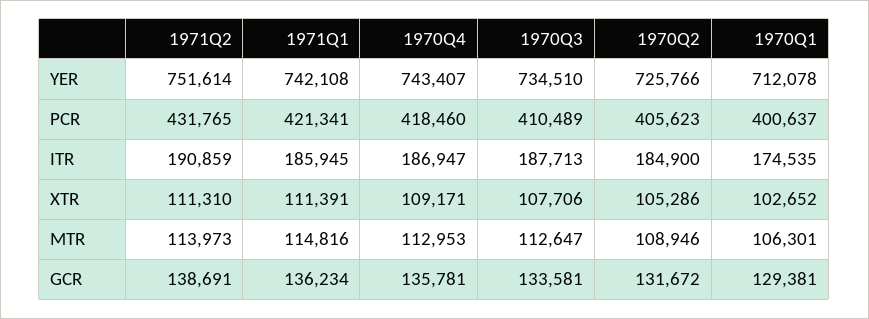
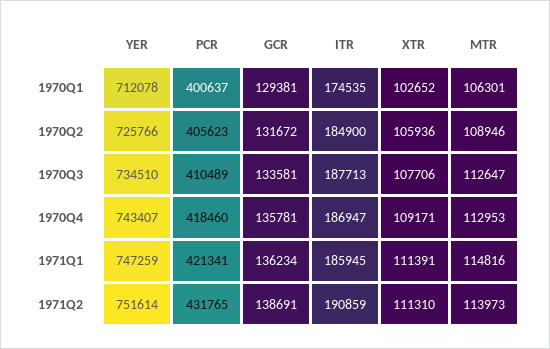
1971Q1, YER: 742108 -> 747259
1970Q2, XTR: 105286 -> 105936

